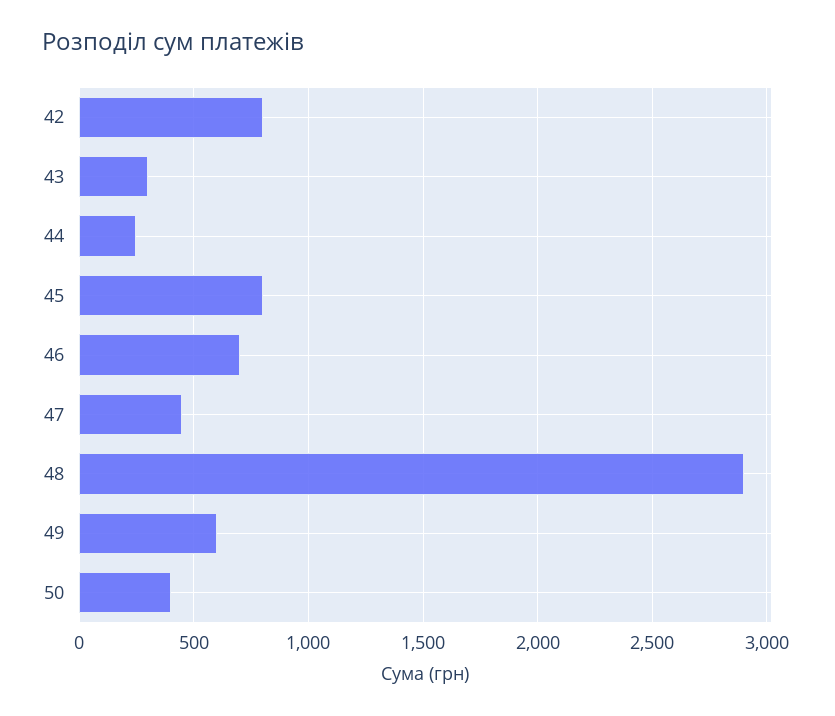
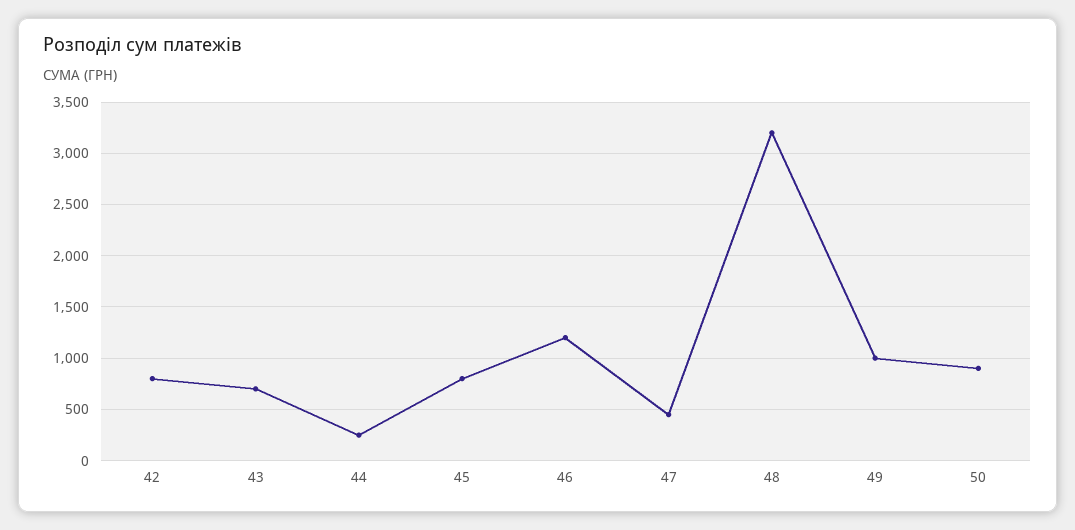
43: 300 -> 700
46: 700 -> 1200
48: 2900 -> 3200
49: 600 -> 1000
50: 400 -> 900

